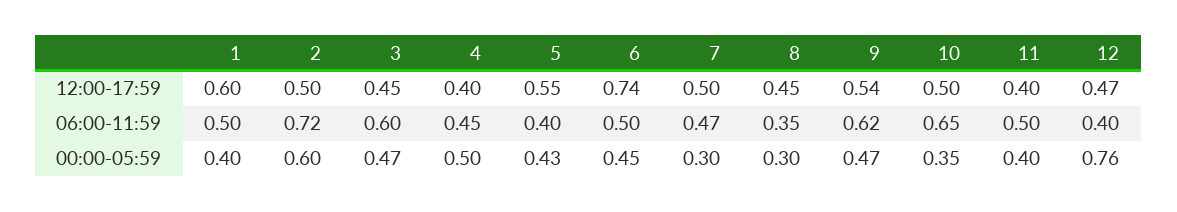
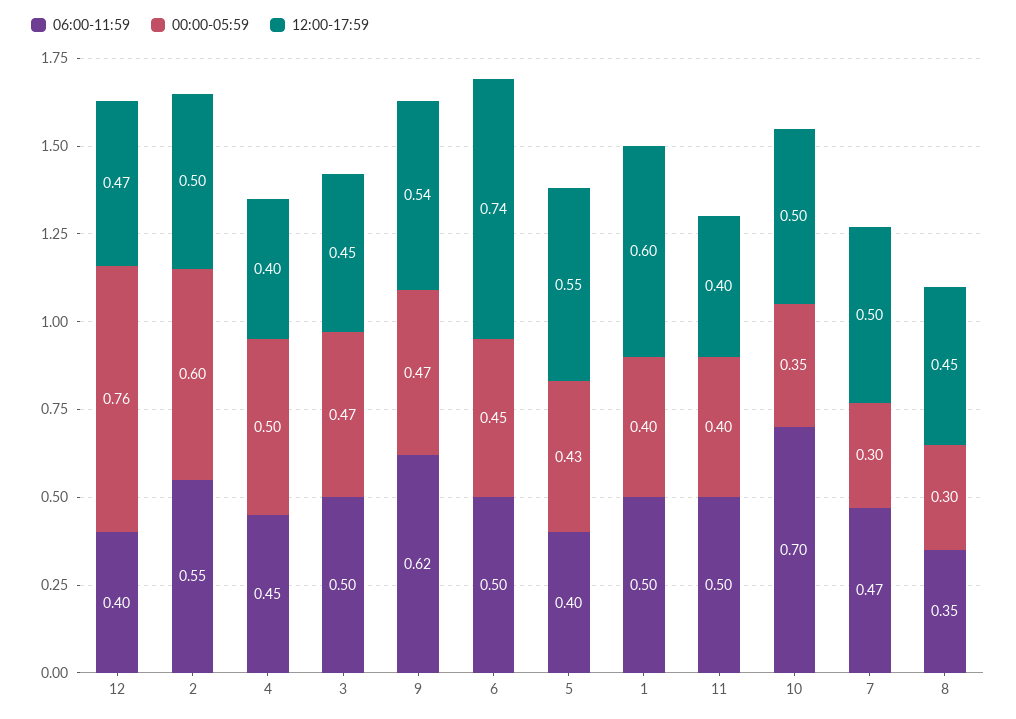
06:00-11:59, 2: 0.72 -> 0.55
06:00-11:59, 3: 0.6 -> 0.5
06:00-11:59, 10: 0.65 -> 0.7

